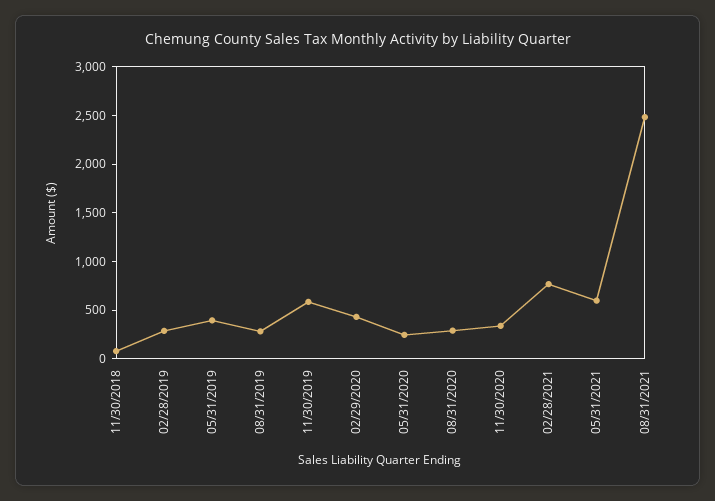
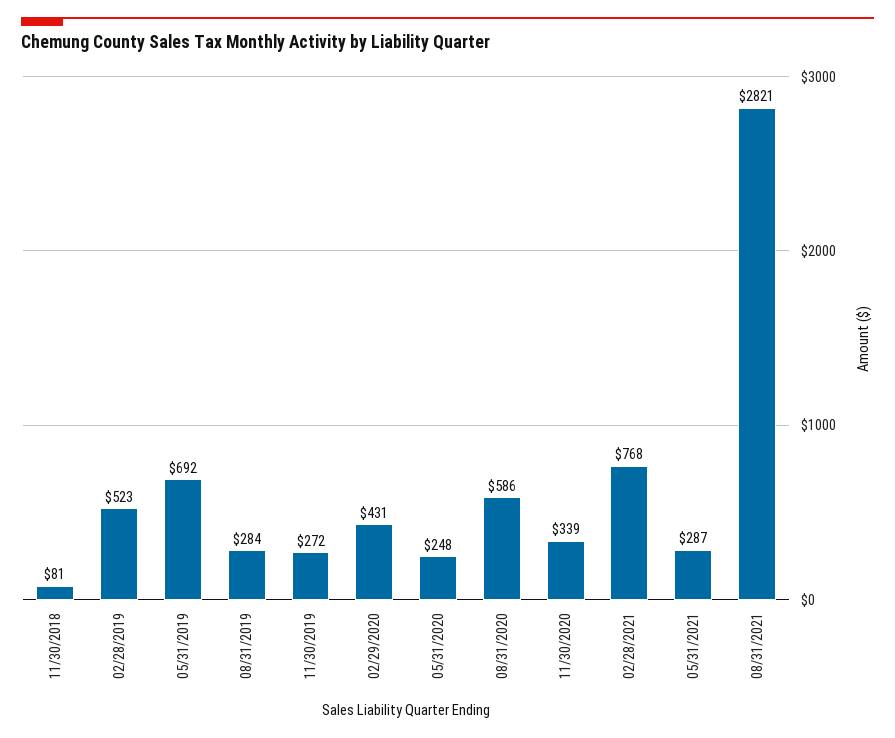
02/28/2019: 300 -> 523
05/31/2019: 400 -> 692
11/30/2019: 600 -> 272
08/31/2020: 300 -> 586
05/31/2021: 600 -> 287
08/31/2021: 2500 -> 2821

